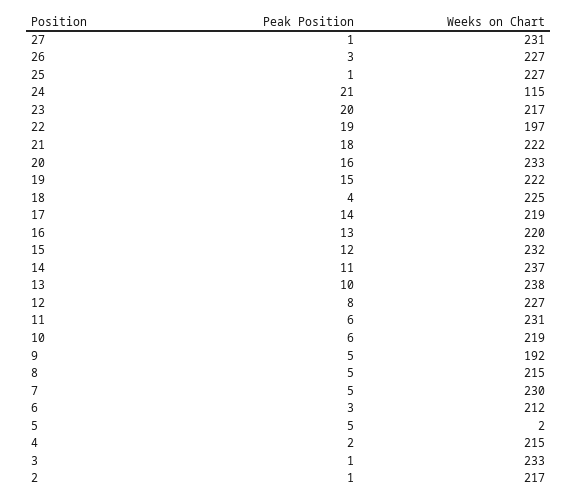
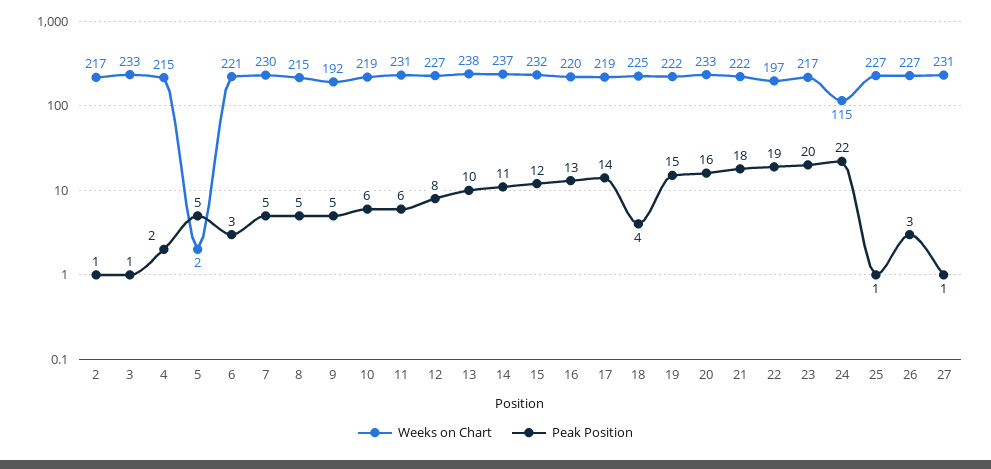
Peak Position, 24: 21 -> 22
Weeks on Chart, 6: 212 -> 221

